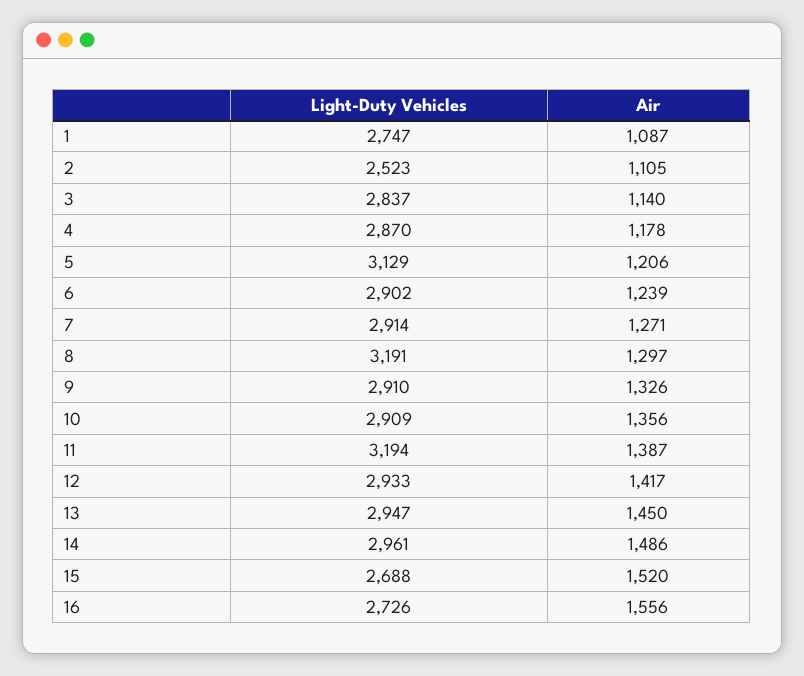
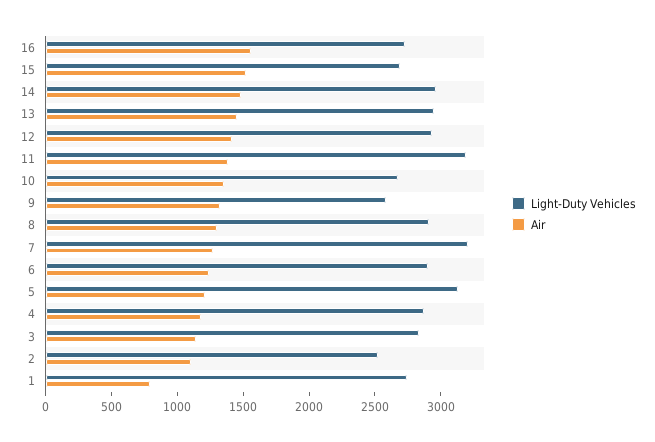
Air, 1: 1087 -> 800
Light-Duty Vehicles, 7: 2914 -> 3200
Light-Duty Vehicles, 8: 3191 -> 2900
Light-Duty Vehicles, 9: 2910 -> 2600
Light-Duty Vehicles, 10: 2909 -> 2700

